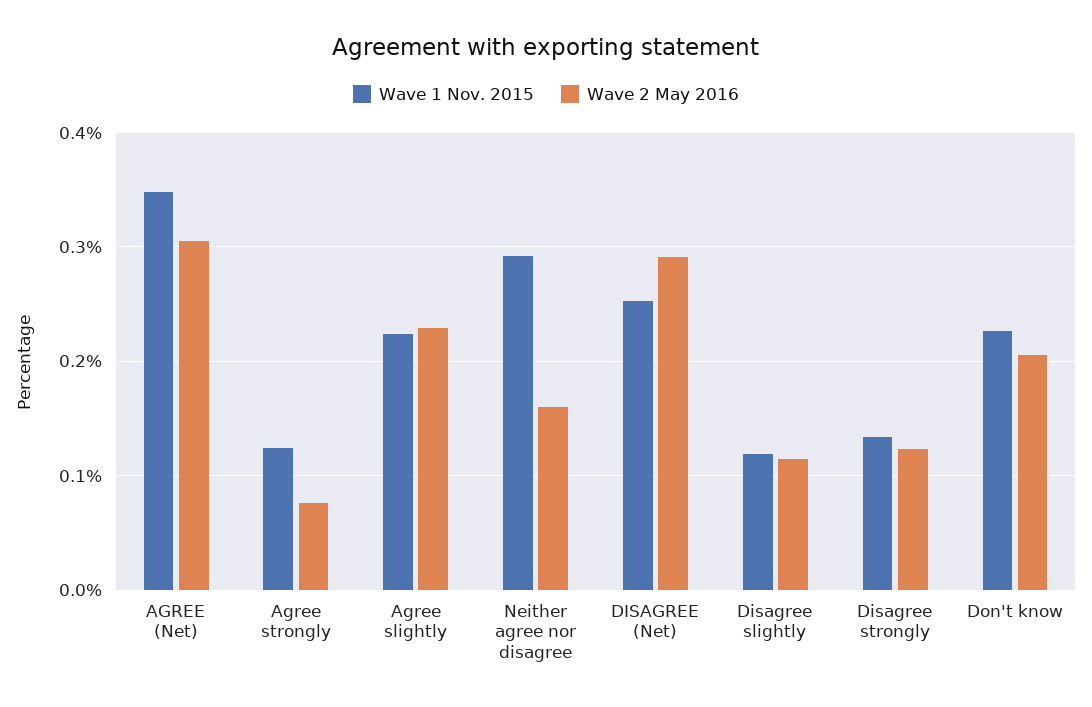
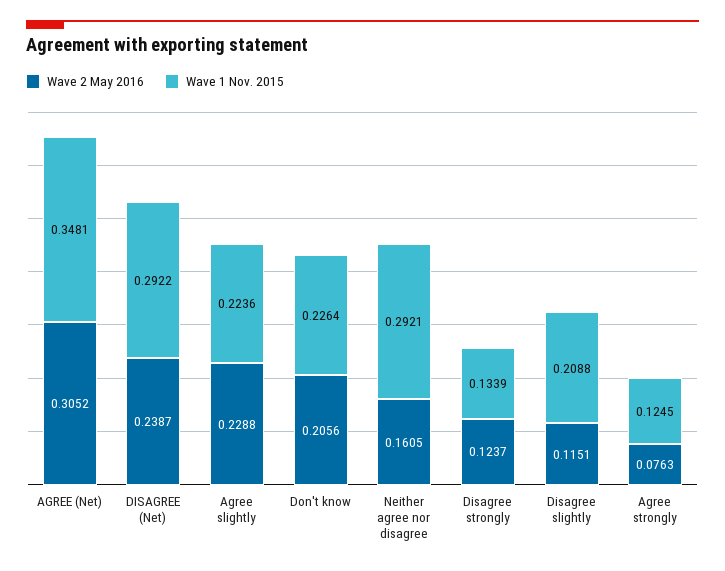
Wave 1 Nov. 2015, DISAGREE (Net): 0.25 -> 0.2922
Wave 2 May 2016, DISAGREE (Net): 0.29 -> 0.2387
Wave 1 Nov. 2015, Disagree slightly: 0.12 -> 0.2088

